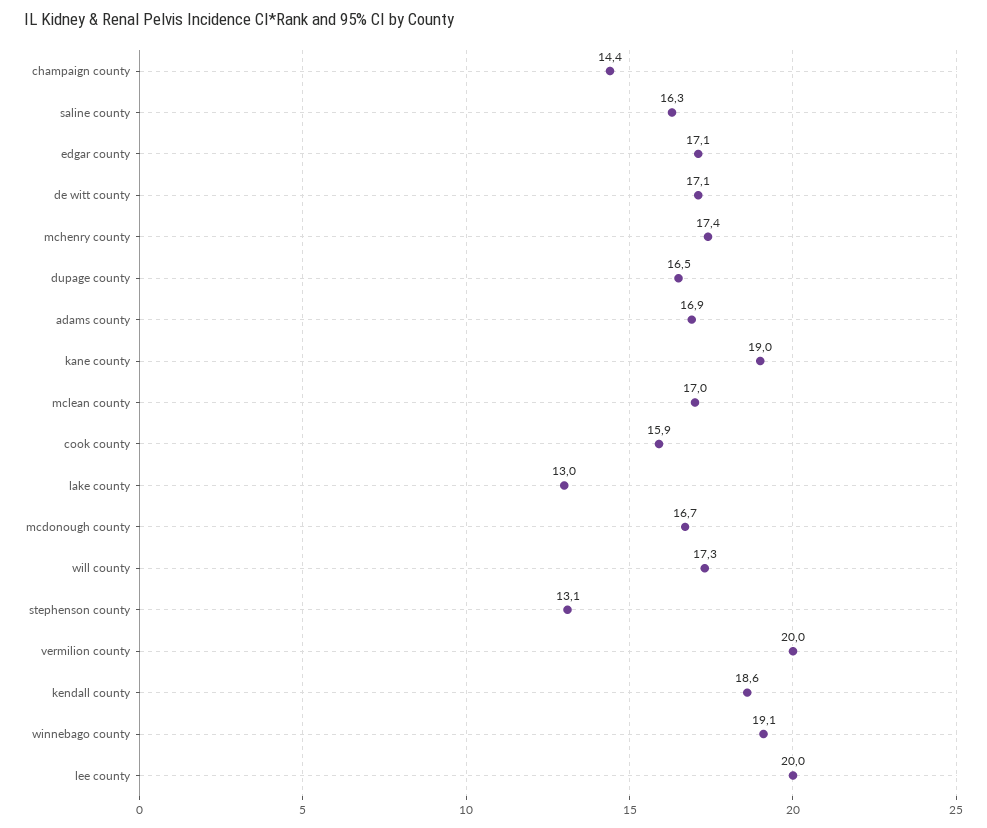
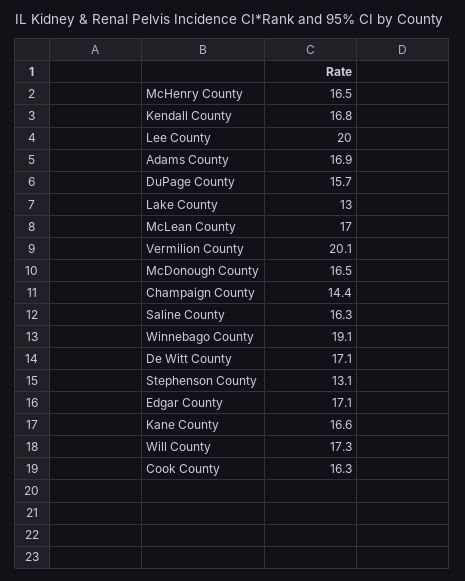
mchenry county: 17.4 -> 16.5
dupage county: 16.5 -> 15.7
kane county: 19 -> 16.6
cook county: 15.9 -> 16.3
mcdonough county: 16.7 -> 16.5
vermilion county: 20 -> 20.1
kendall county: 18.6 -> 16.8

